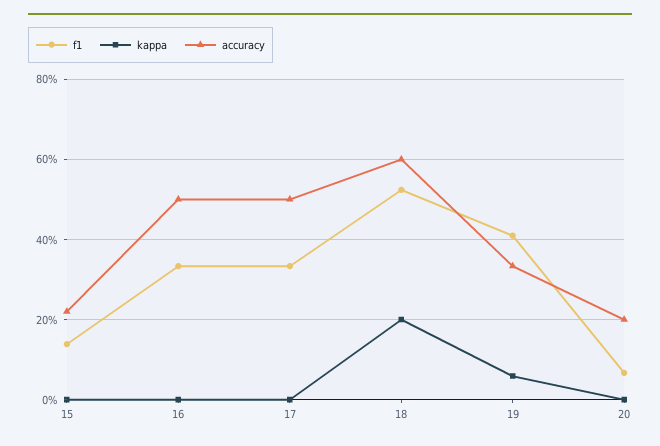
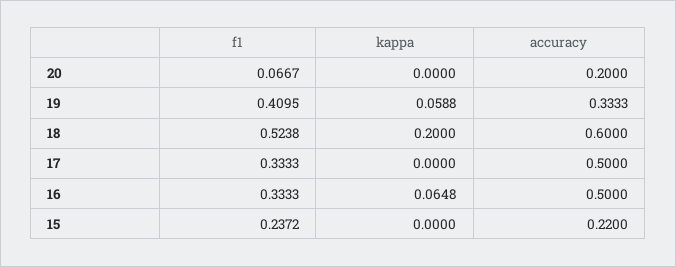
f1, 15: 0.14 -> 0.2372
kappa, 16: 0 -> 0.0648

